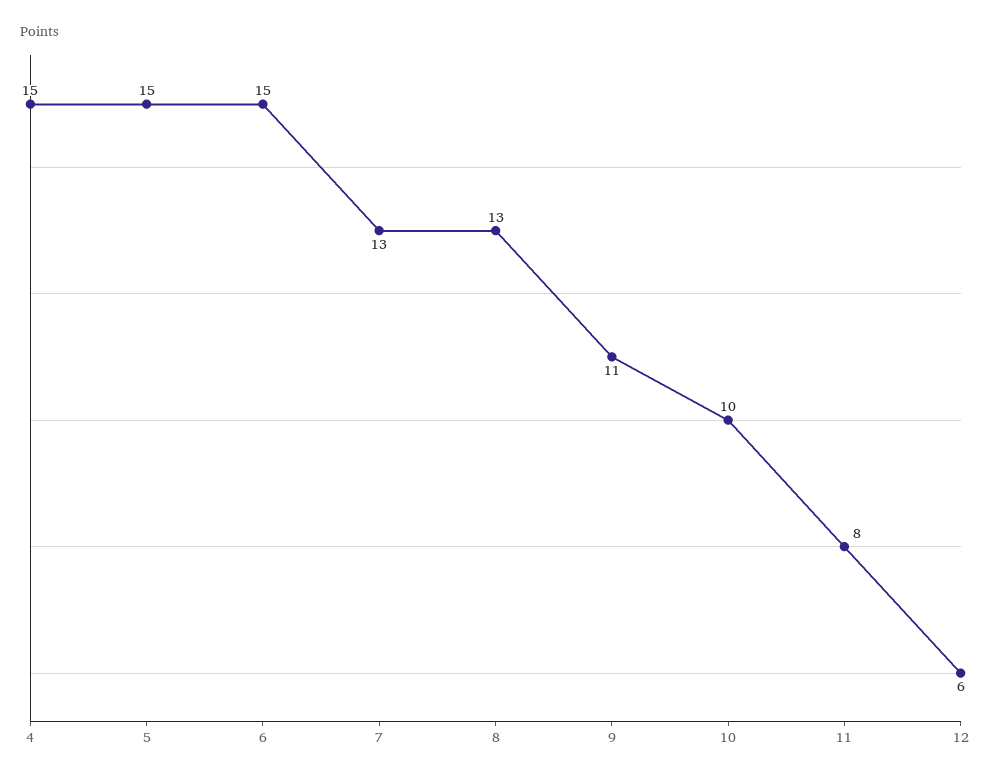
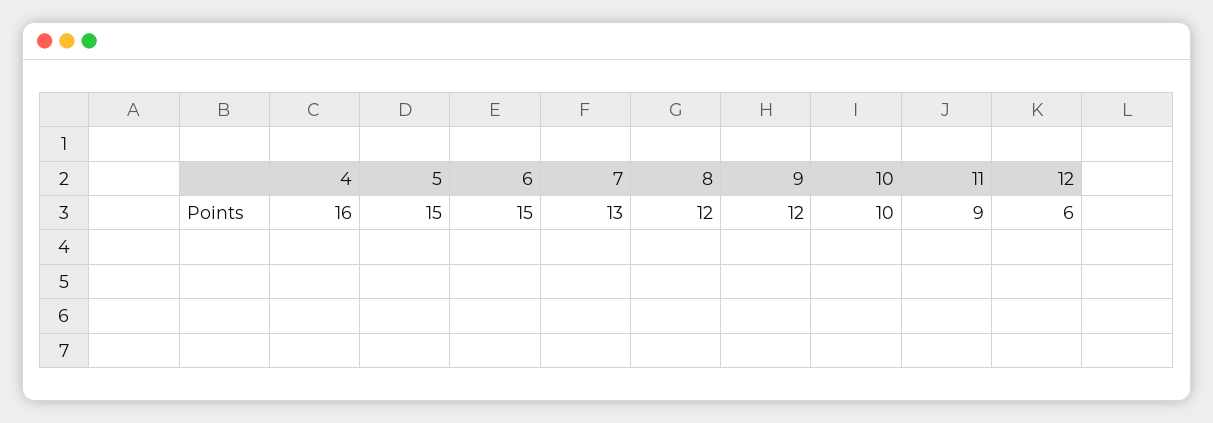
4: 15 -> 16
8: 13 -> 12
9: 11 -> 12
11: 8 -> 9

